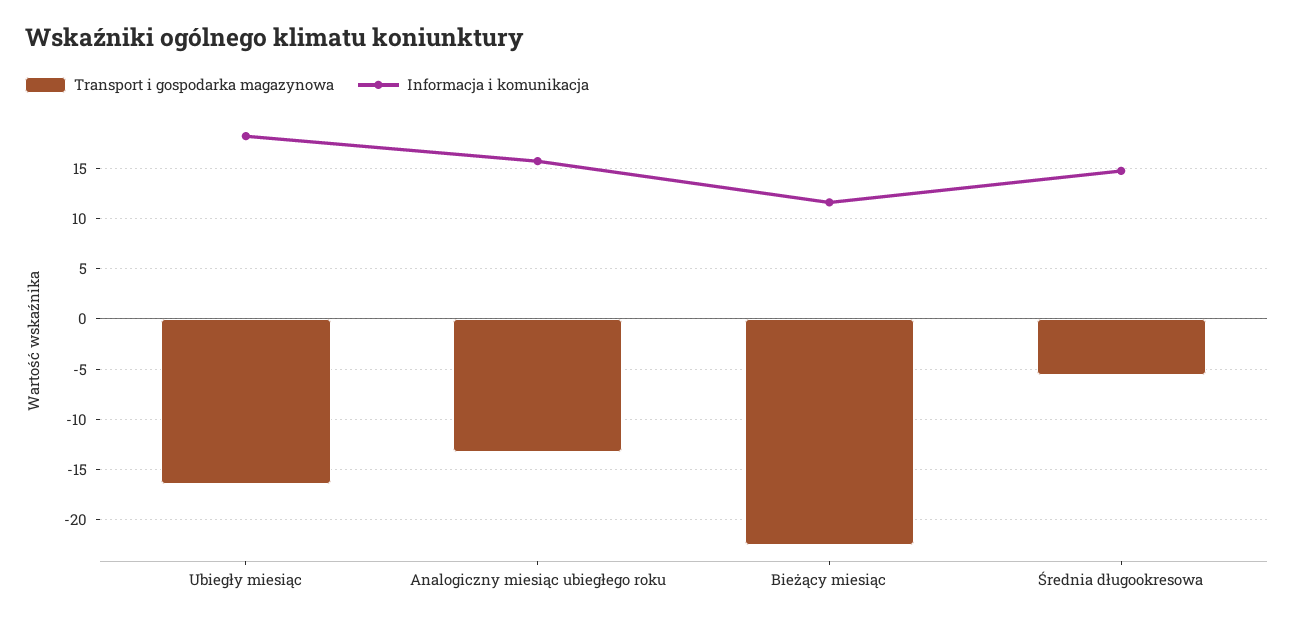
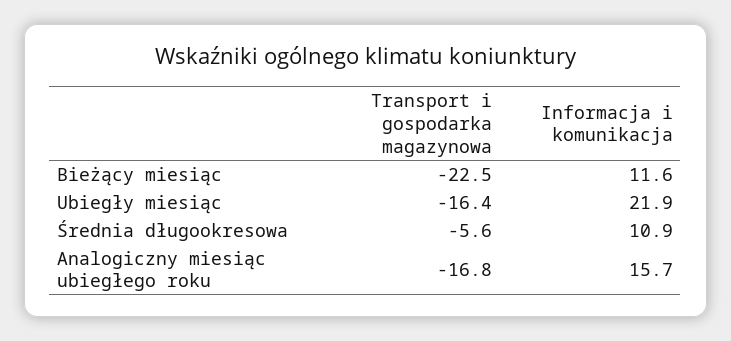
Informacja i komunikacja, Ubiegły miesiąc: 18 -> 21.9
Transport i gospodarka magazynowa, Analogiczny miesiąc ubiegłego roku: -13 -> -16.8
Informacja i komunikacja, Średnia długookresowa: 15 -> 10.9

